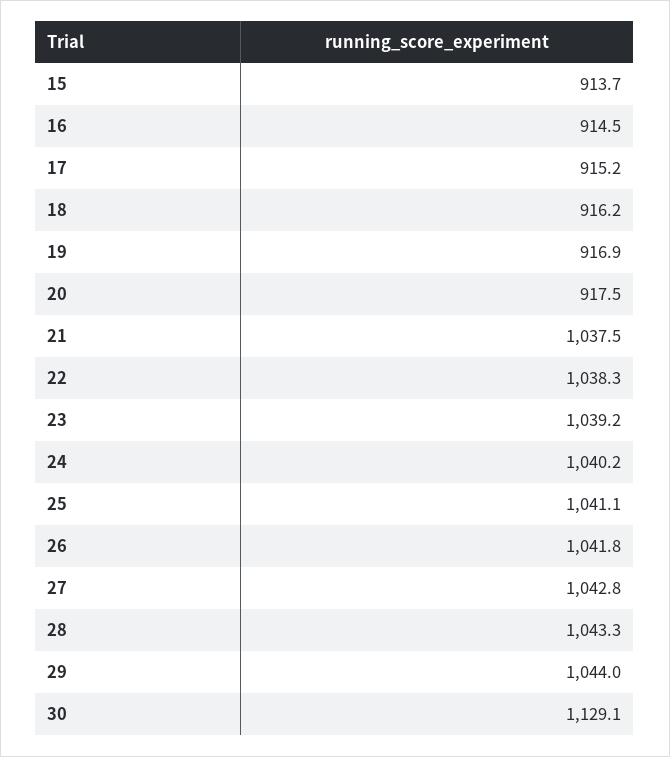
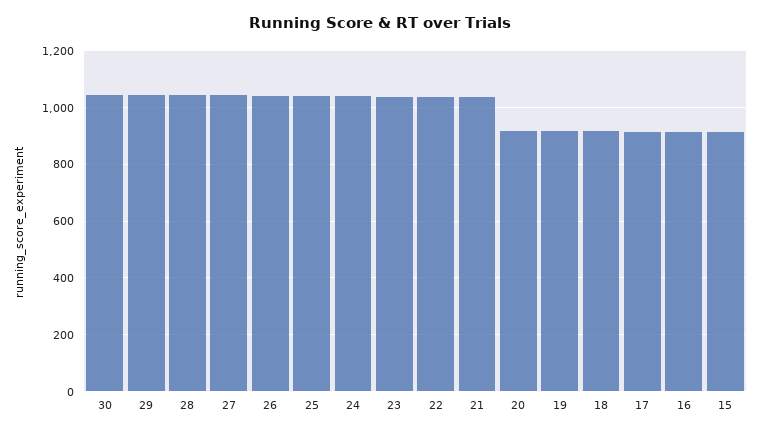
30: 1129.1 -> 1050

